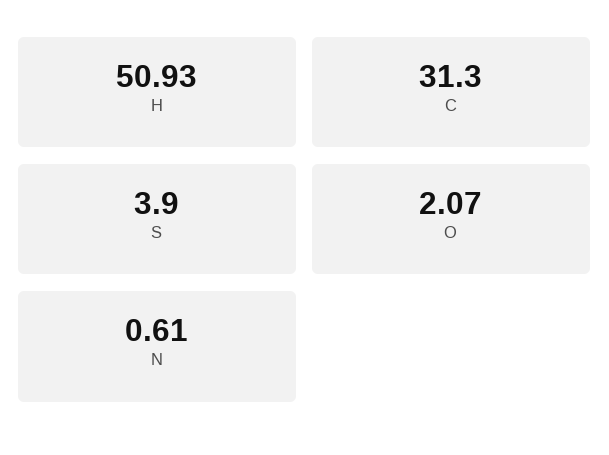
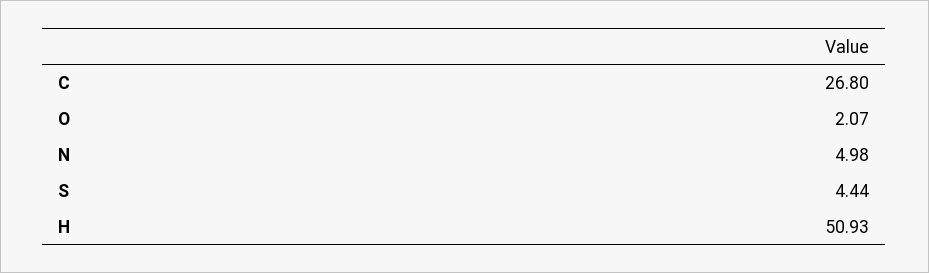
C: 31.3 -> 26.8
S: 3.9 -> 4.44
N: 0.61 -> 4.98

